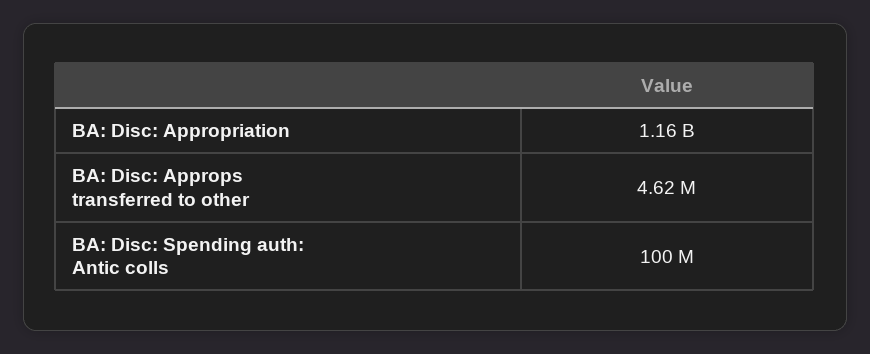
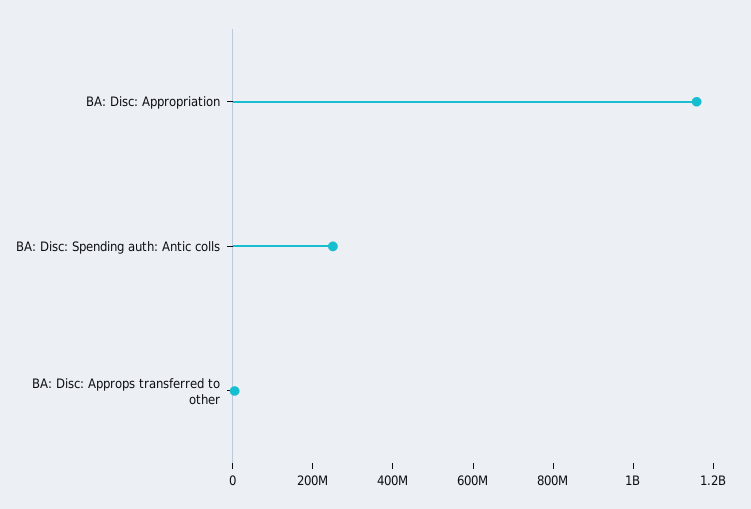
BA: Disc: Spending auth: Antic colls: 100000000 -> 250000000

